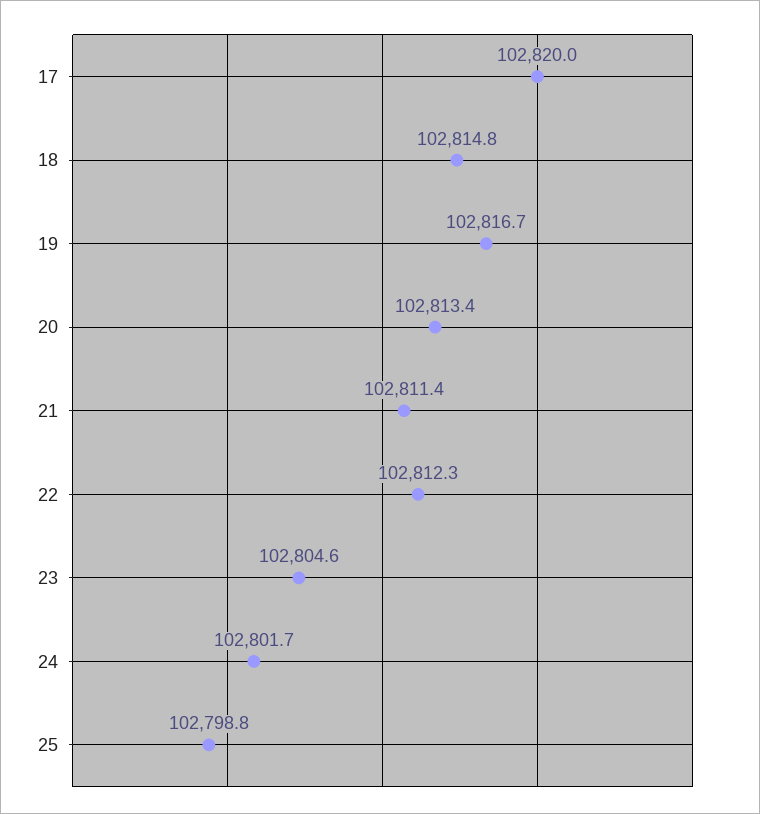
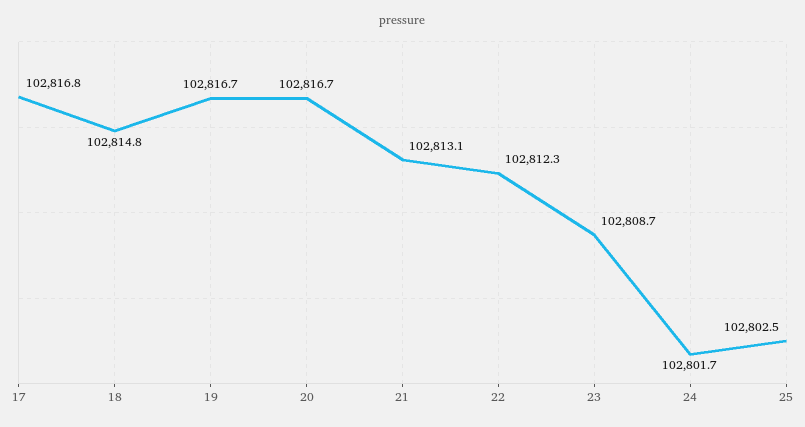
17: 102820 -> 102816.8
20: 102813.4 -> 102816.7
21: 102811.4 -> 102813.1
23: 102804.6 -> 102808.7
25: 102798.8 -> 102802.5

